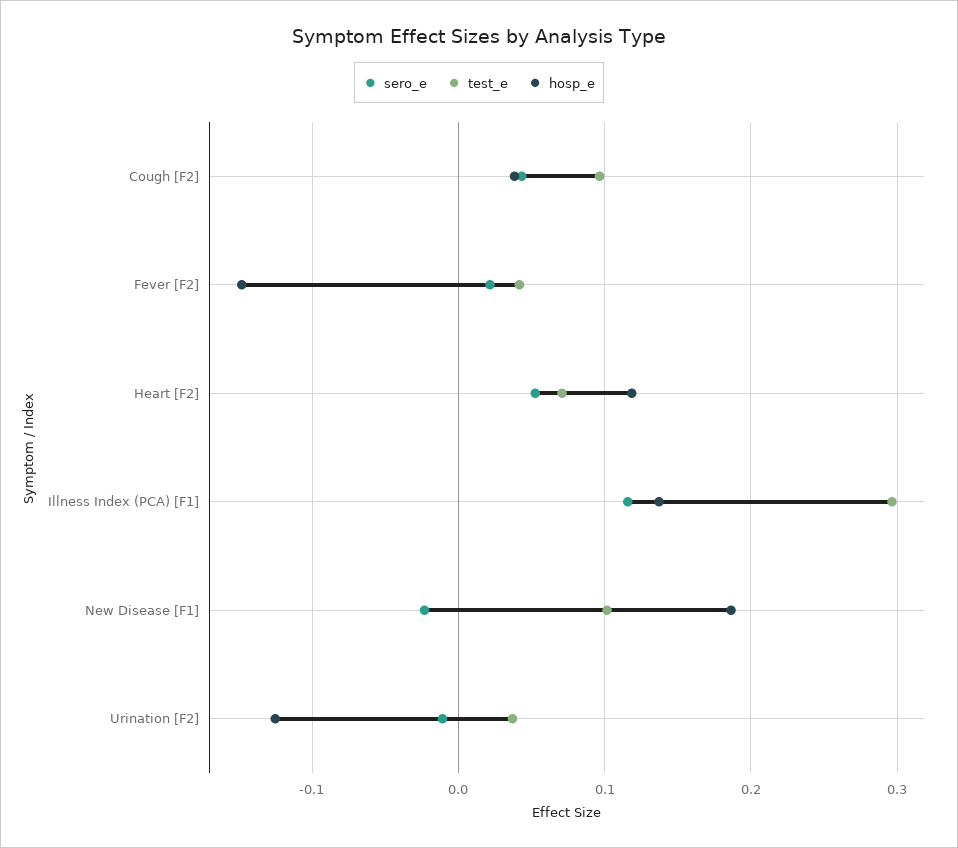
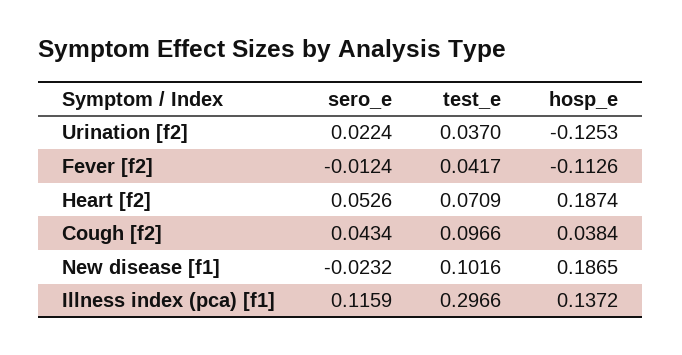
sero_e, Fever [F2]: 0.02 -> -0.0124
hosp_e, Fever [F2]: -0.15 -> -0.1126
hosp_e, Heart [F2]: 0.12 -> 0.1874
sero_e, Urination [F2]: -0.01 -> 0.0224

